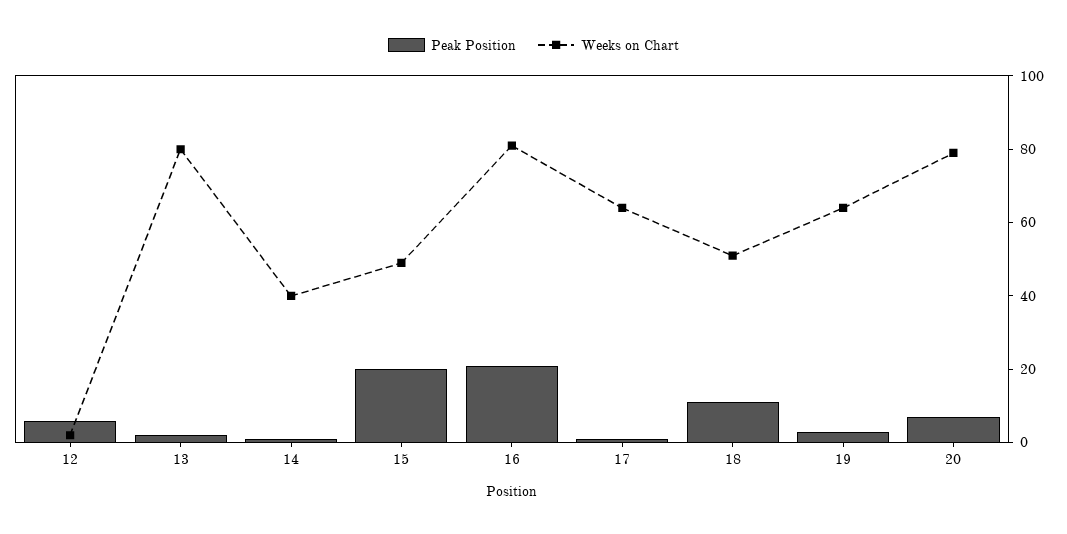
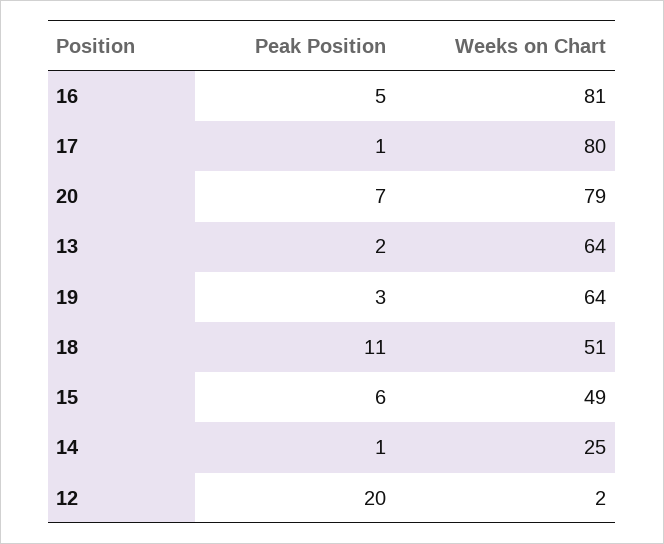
Peak Position, 12: 5 -> 20
Weeks on Chart, 13: 80 -> 64
Weeks on Chart, 14: 40 -> 25
Peak Position, 15: 20 -> 6
Peak Position, 16: 20 -> 5
Weeks on Chart, 17: 65 -> 80

